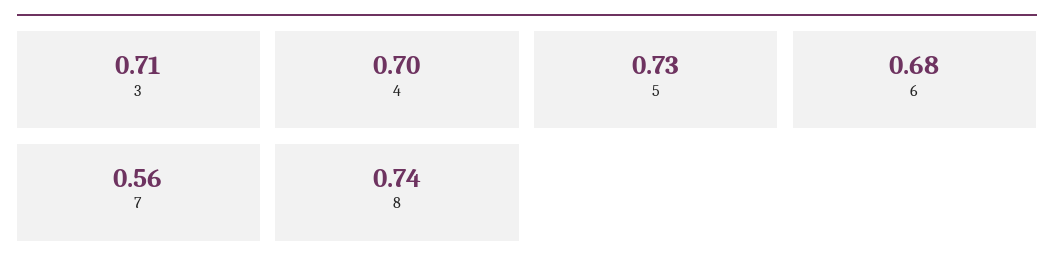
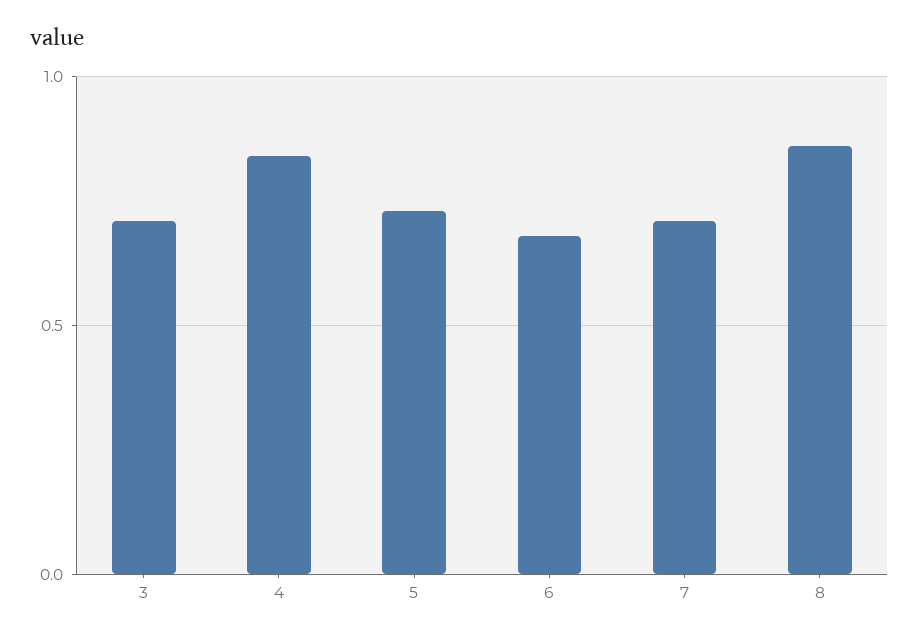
4: 0.7 -> 0.85
7: 0.56 -> 0.7
8: 0.74 -> 0.85

